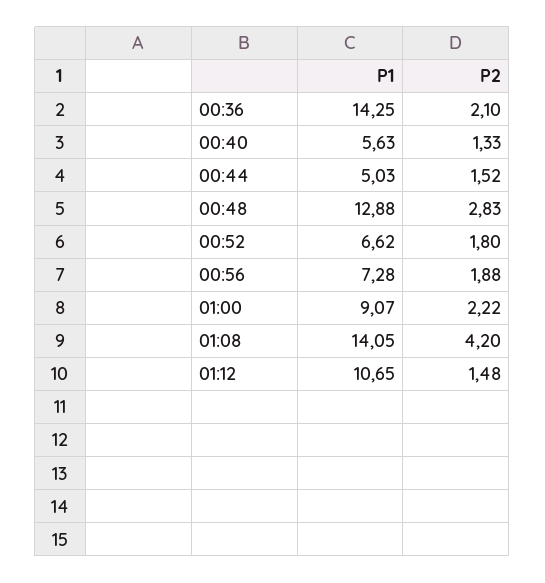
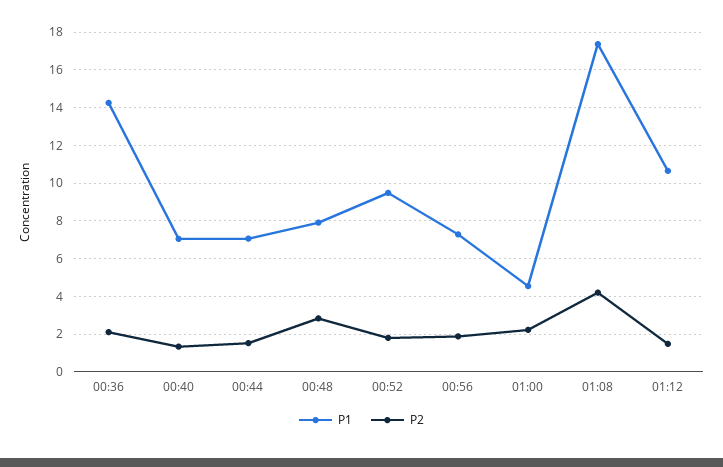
P1, 00:40: 5.63 -> 7
P1, 00:44: 5.03 -> 7
P1, 00:48: 12.88 -> 8
P1, 00:52: 6.62 -> 9.5
P1, 01:00: 9.07 -> 4.5
P1, 01:08: 14.05 -> 17.5

